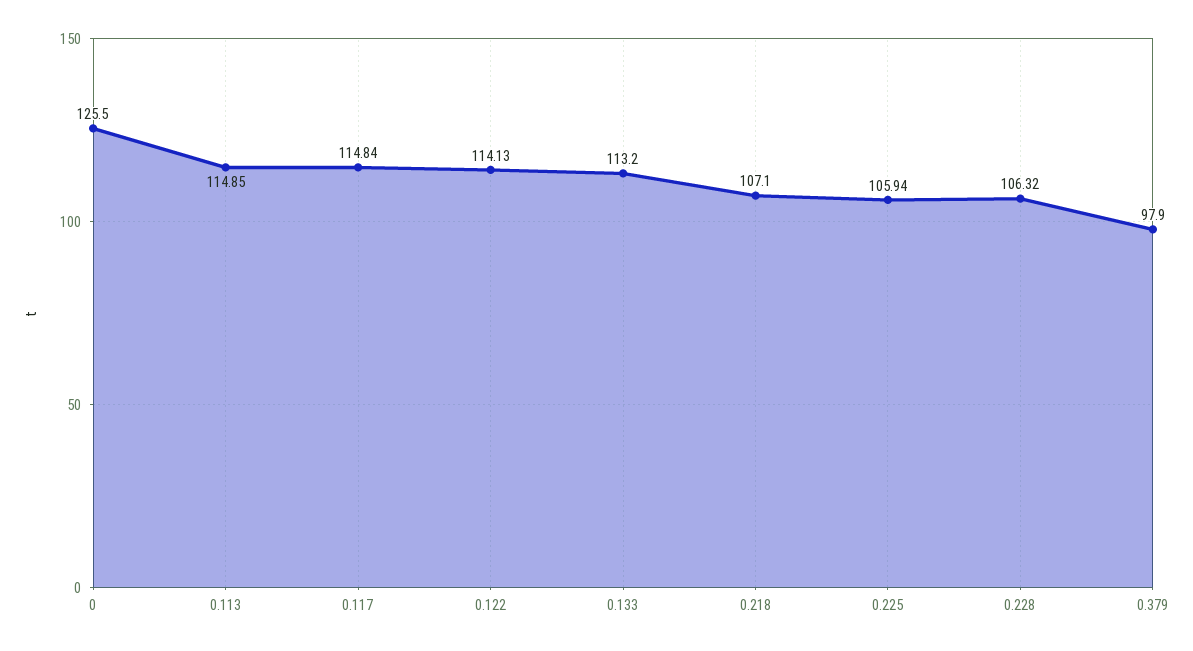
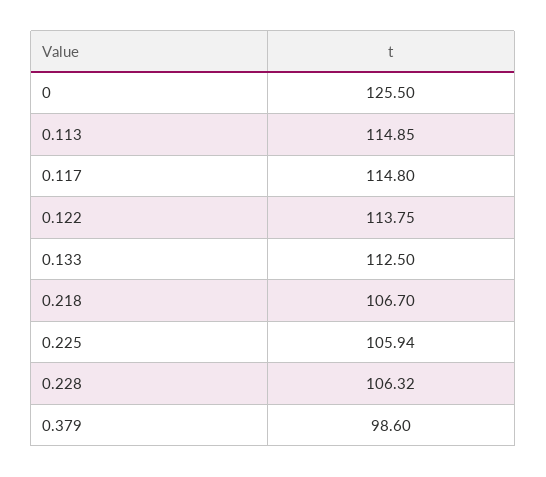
0.117: 114.84 -> 114.8
0.122: 114.13 -> 113.75
0.133: 113.2 -> 112.5
0.218: 107.1 -> 106.7
0.379: 97.9 -> 98.6

